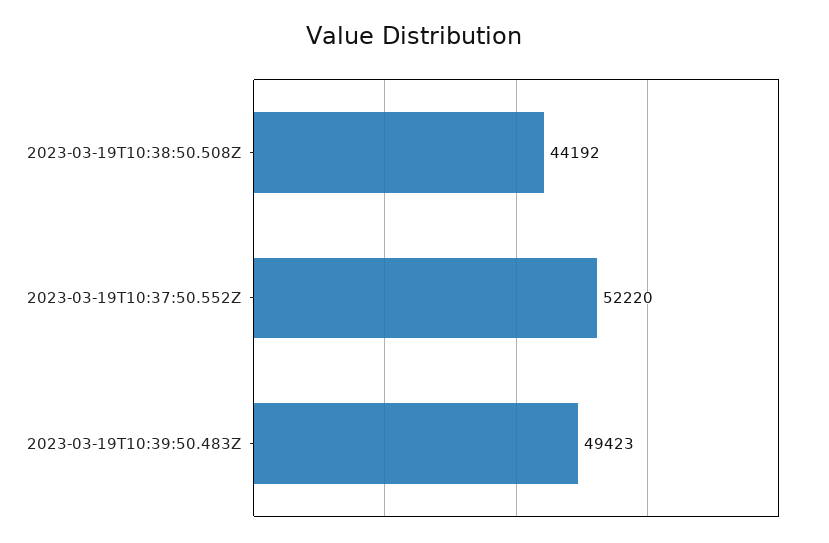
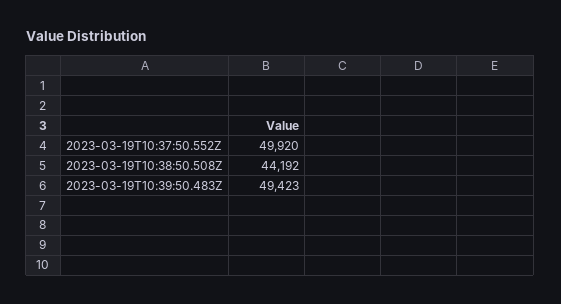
2023-03-19T10:37:50.552Z: 52220 -> 49920

